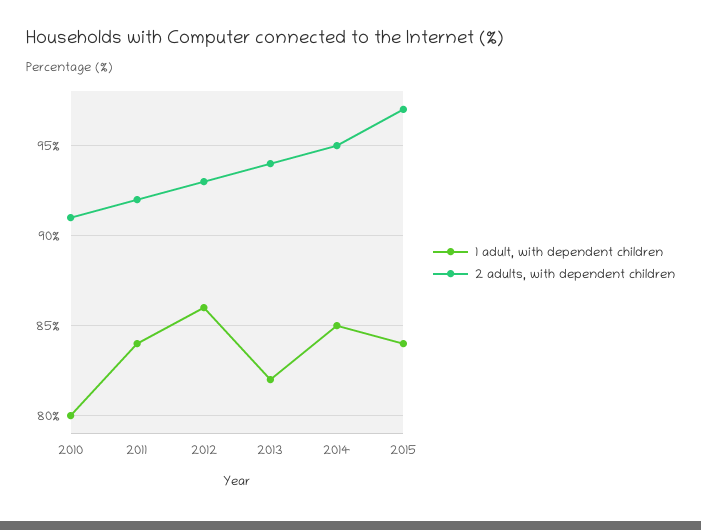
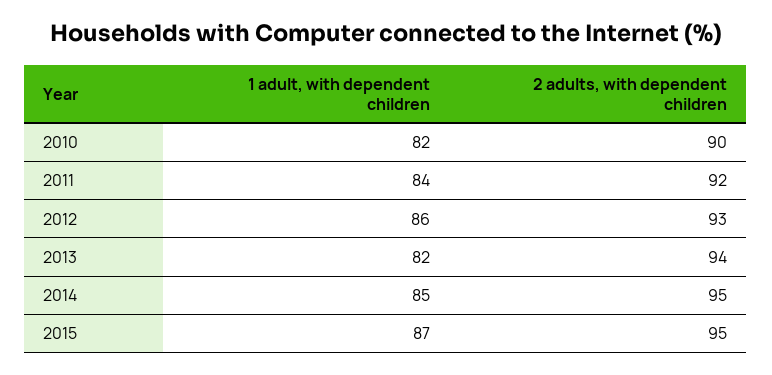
1 adult, with dependent children, 2010: 80 -> 82
2 adults, with dependent children, 2010: 91 -> 90
1 adult, with dependent children, 2015: 84 -> 87
2 adults, with dependent children, 2015: 97 -> 95

